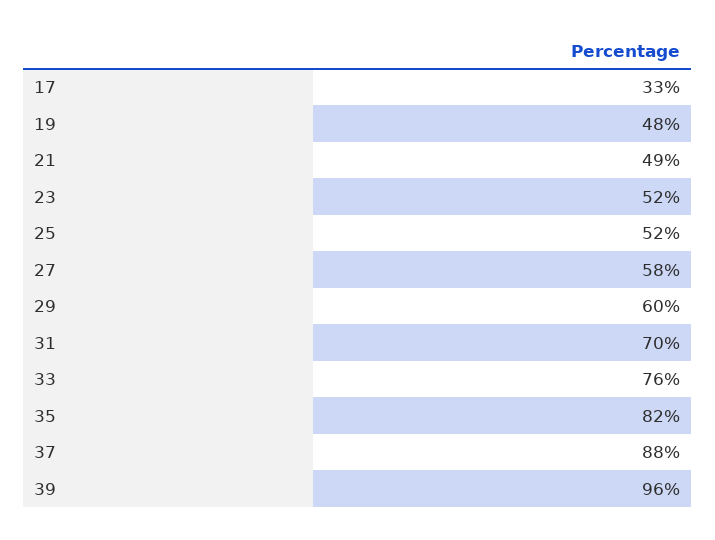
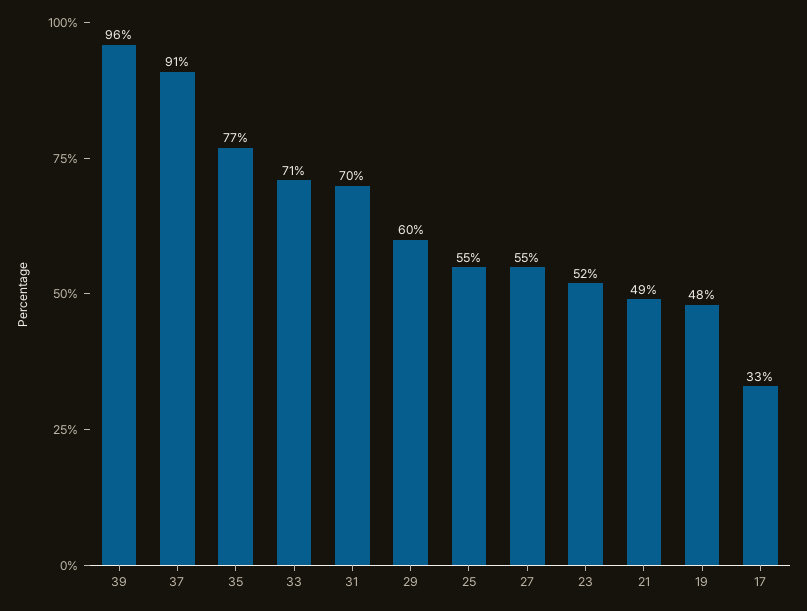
25: 52 -> 55
27: 58 -> 55
33: 76 -> 71
35: 82 -> 77
37: 88 -> 91

